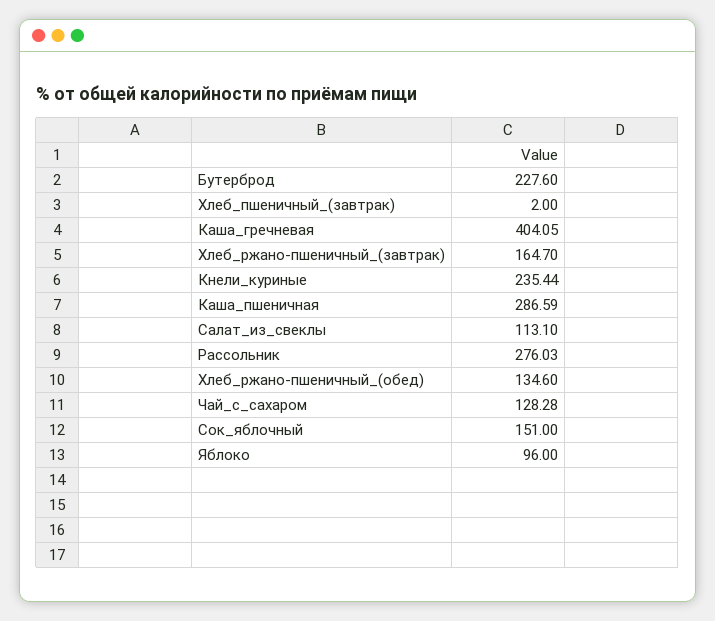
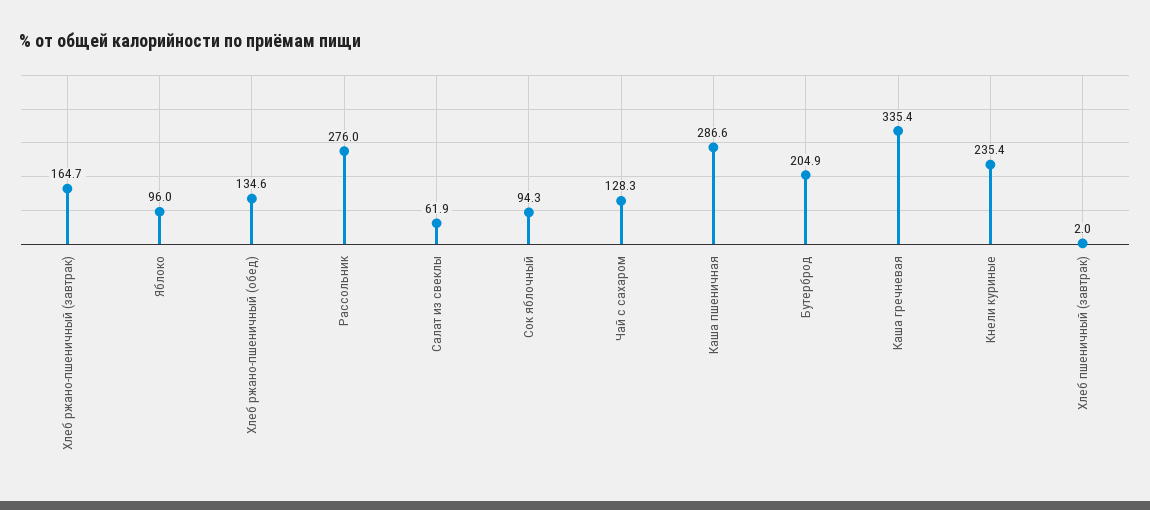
Бутерброд: 227.6 -> 204.9
Каша_гречневая: 404.05 -> 335.4
Салат_из_свеклы: 113.1 -> 61.9
Сок_яблочный: 151 -> 94.3

